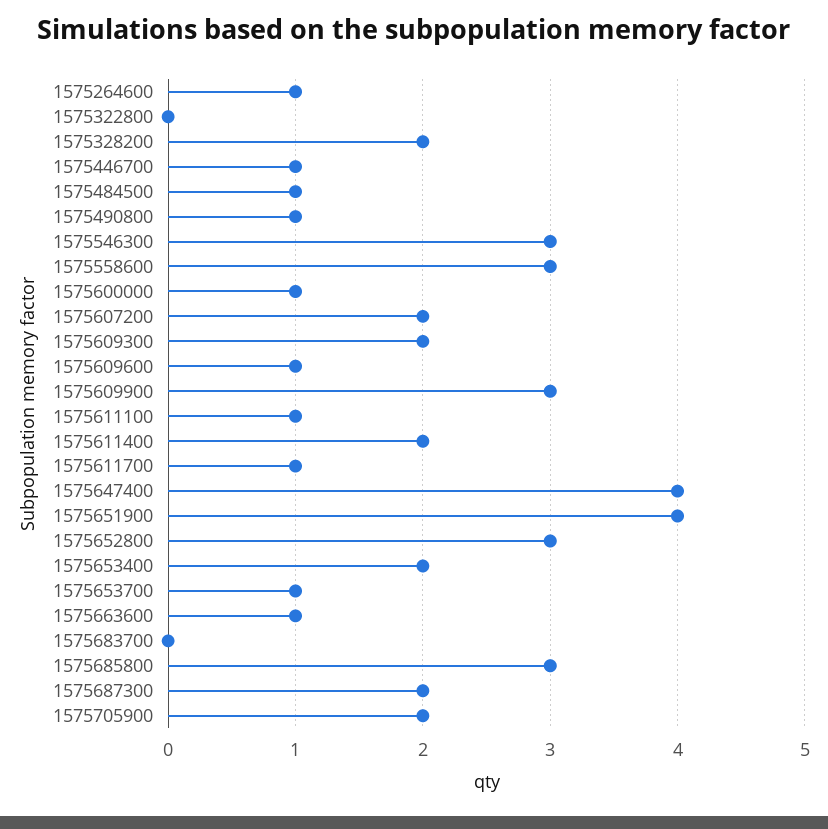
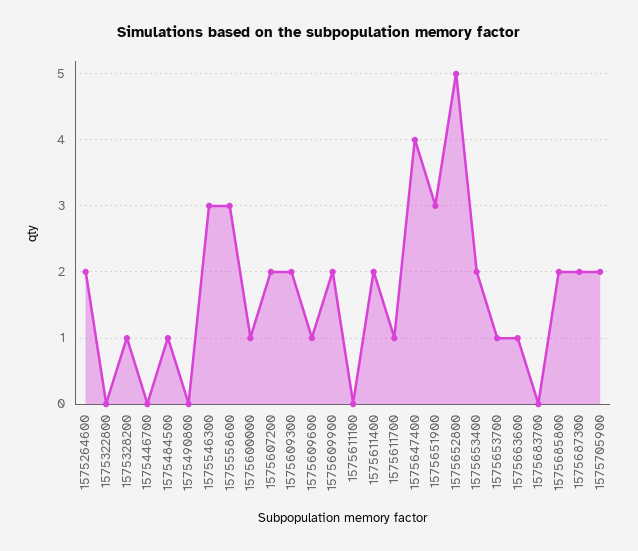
1575264600: 1 -> 2
1575328200: 2 -> 1
1575446700: 1 -> 0
1575490800: 1 -> 0
1575609900: 3 -> 2
1575611100: 1 -> 0
1575651900: 4 -> 3
1575652800: 3 -> 5
1575685800: 3 -> 2

